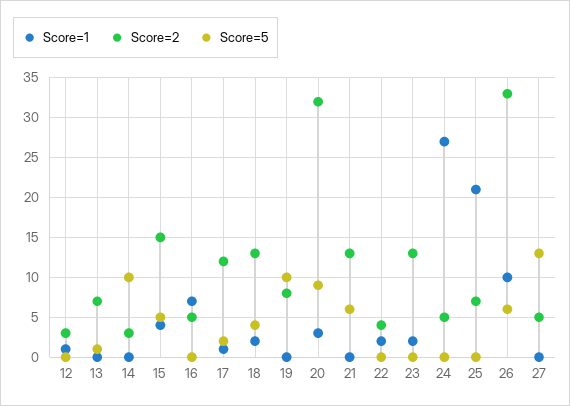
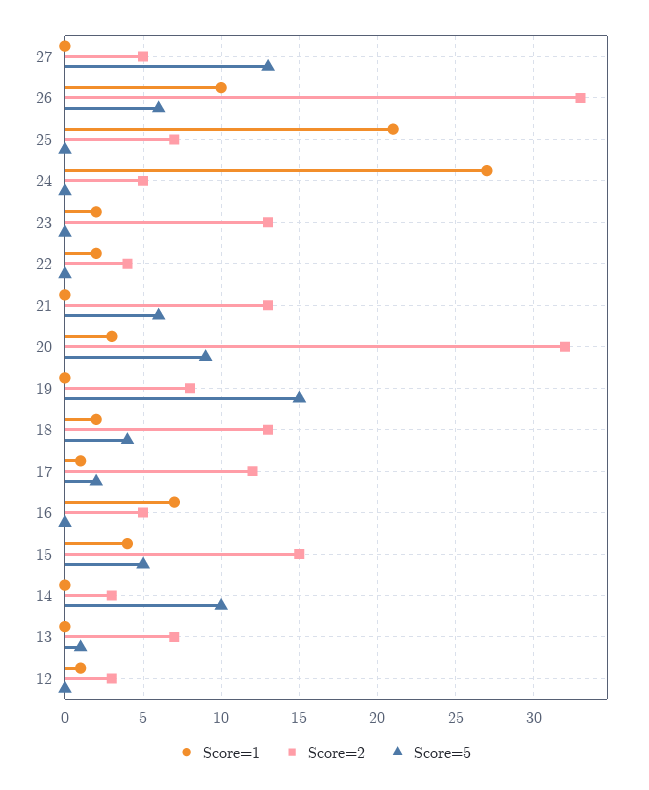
Score=5, 19: 10 -> 15

